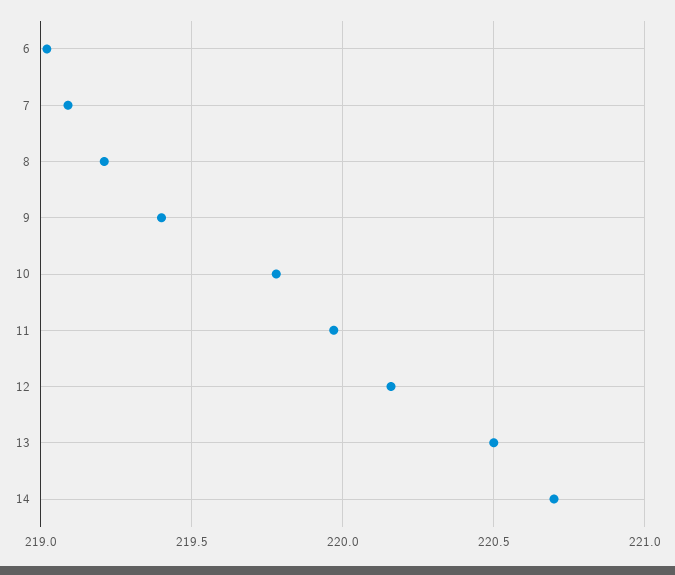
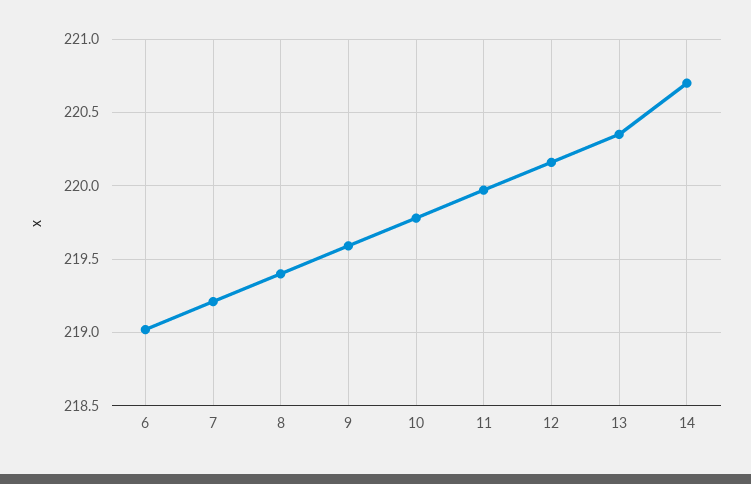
7: 219.1 -> 219.2
8: 219.2 -> 219.4
9: 219.4 -> 219.6
13: 220.5 -> 220.35

